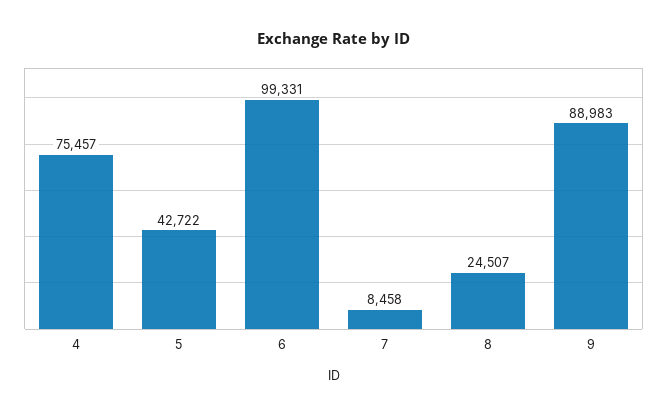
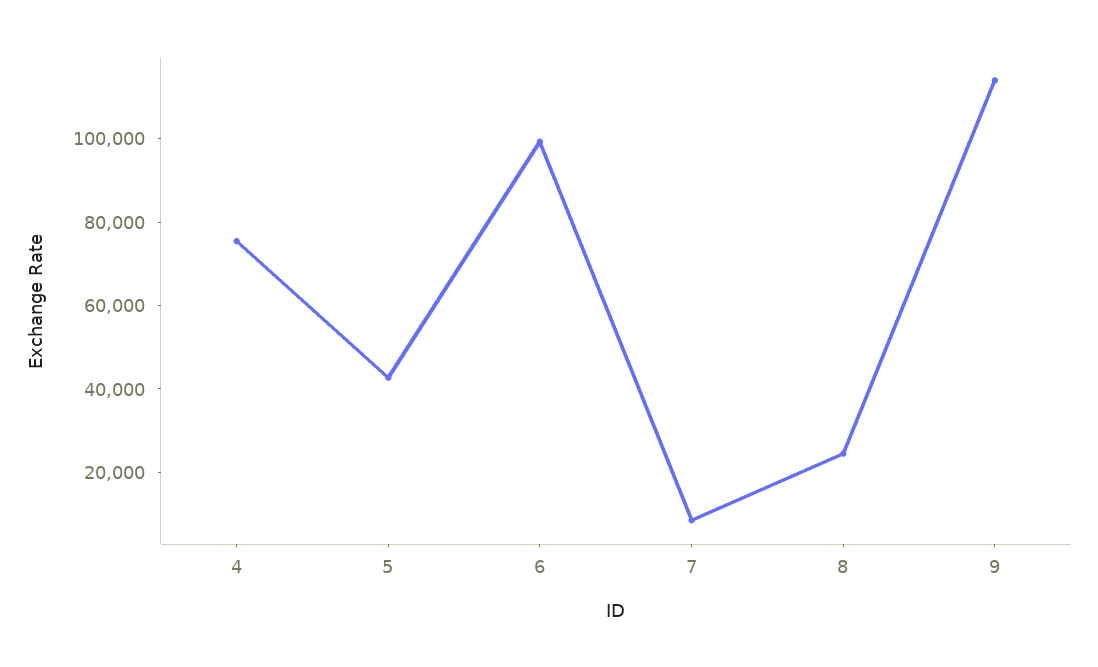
9: 88983 -> 115000

